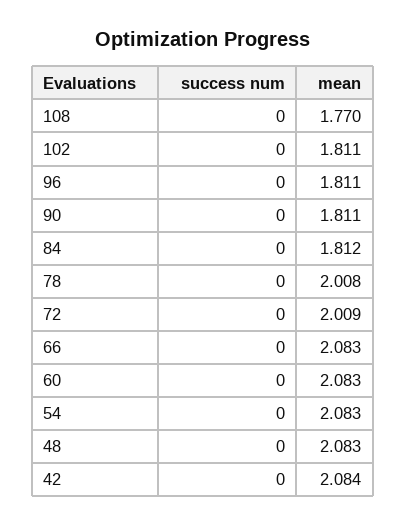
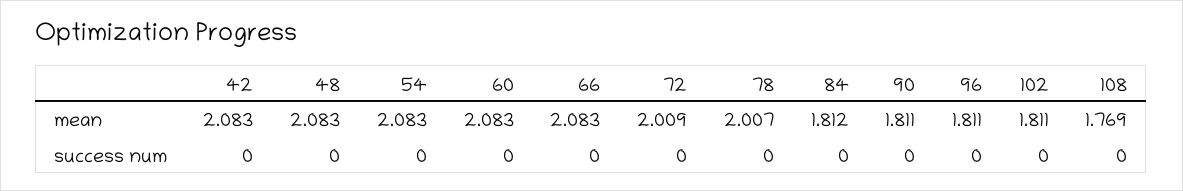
mean, 108: 1.77 -> 1.769
mean, 78: 2.008 -> 2.007
mean, 42: 2.084 -> 2.083

